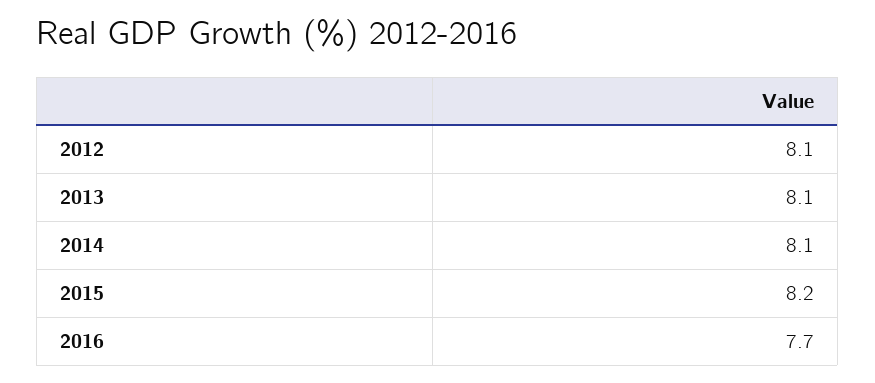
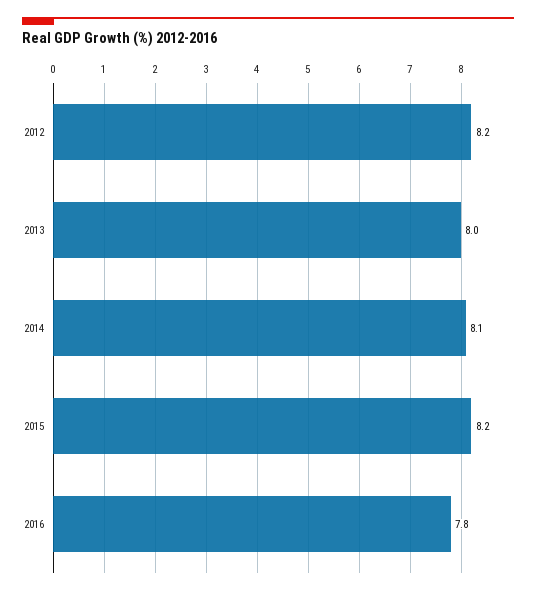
2012: 8.1 -> 8.2
2013: 8.1 -> 8
2016: 7.7 -> 7.8

